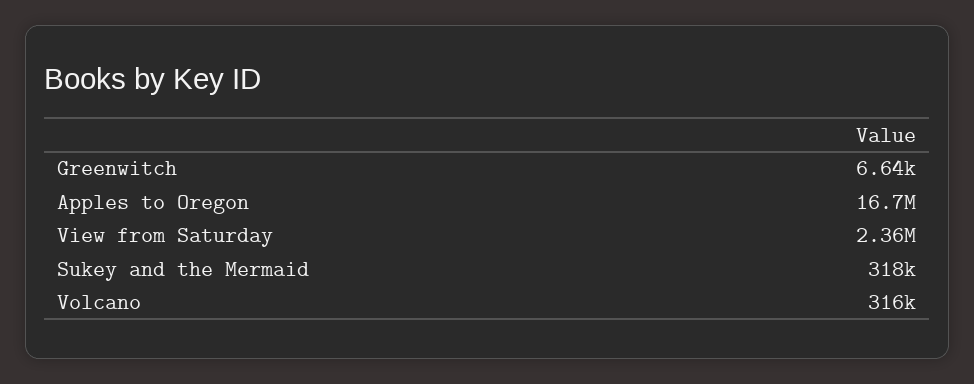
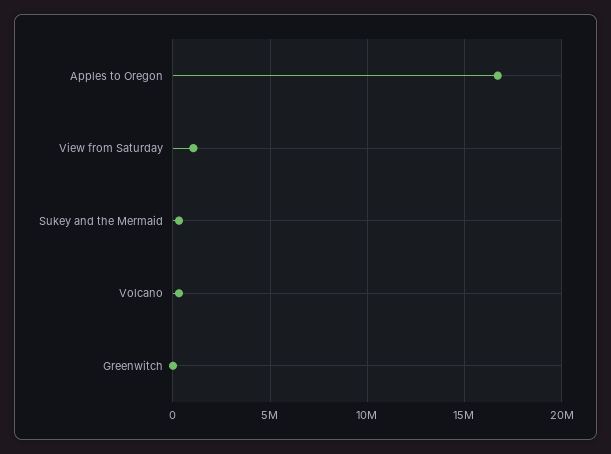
View from Saturday: 2360000 -> 1000000

